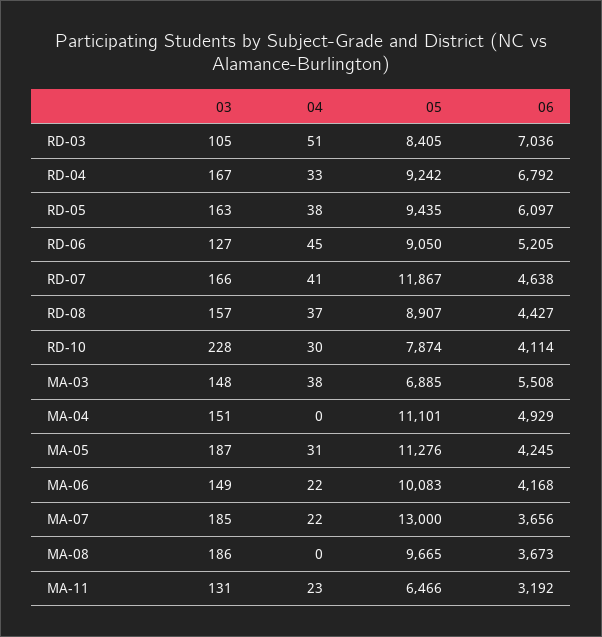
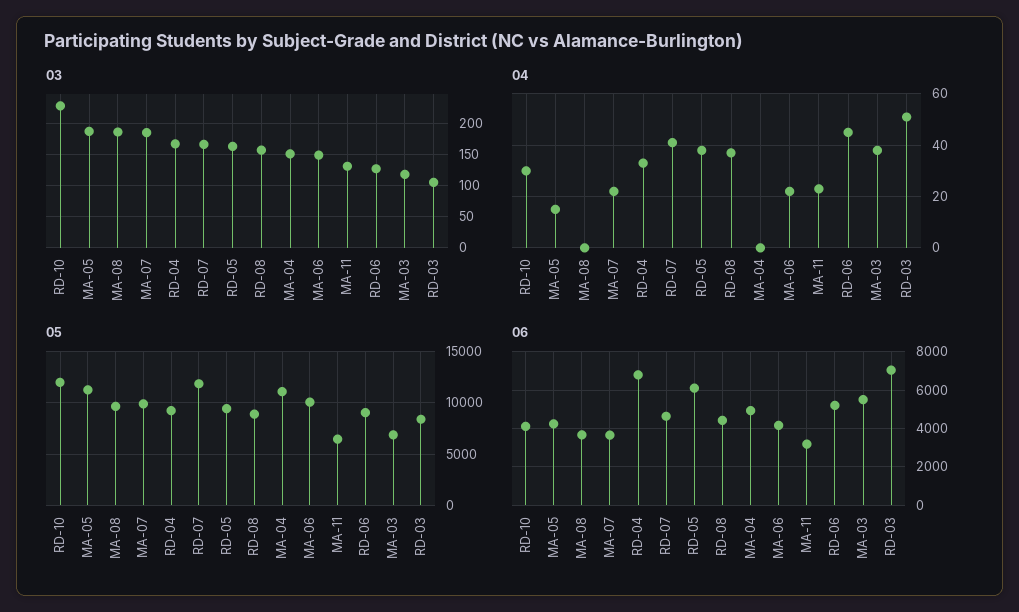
05, RD-10: 7874 -> 12000
03, MA-03: 148 -> 120
04, MA-05: 31 -> 15
05, MA-07: 13000 -> 10000

